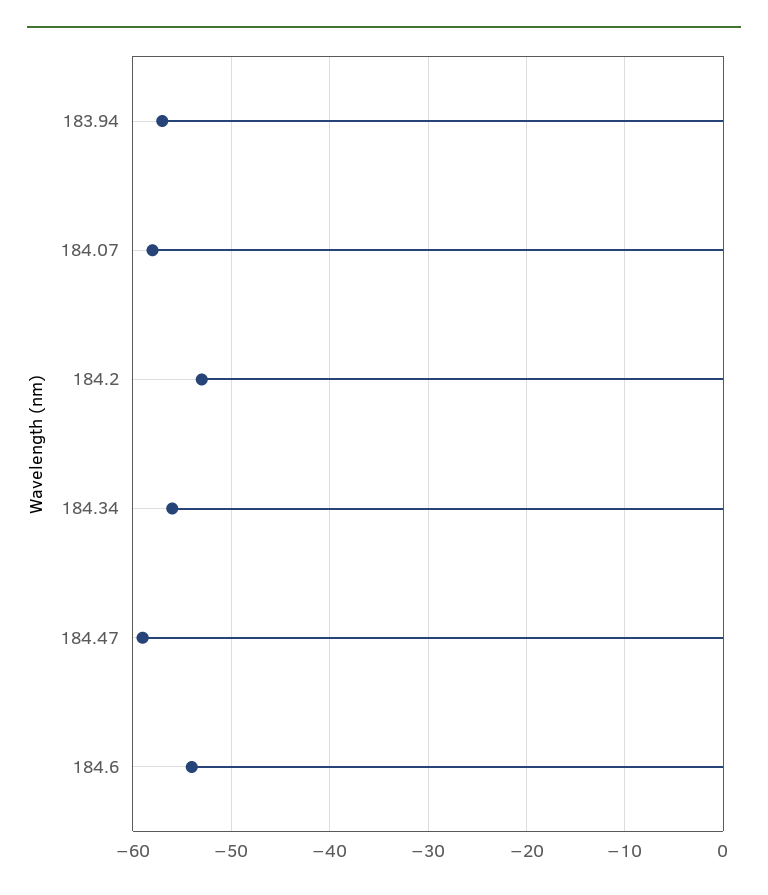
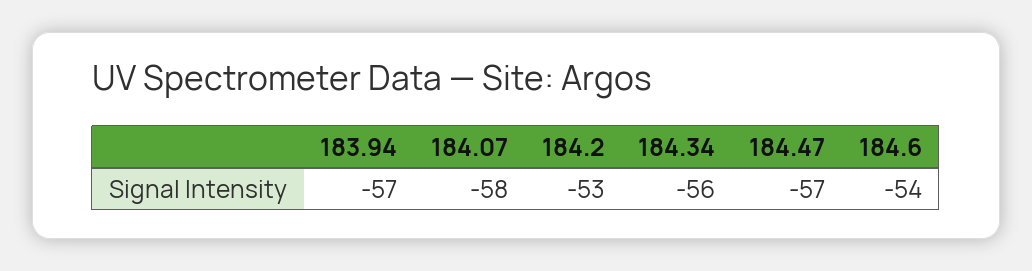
184.47: -59 -> -57

